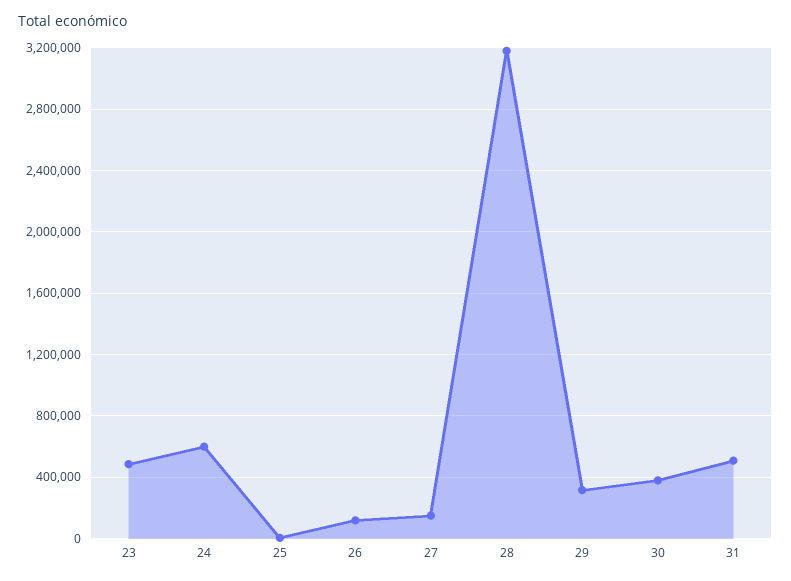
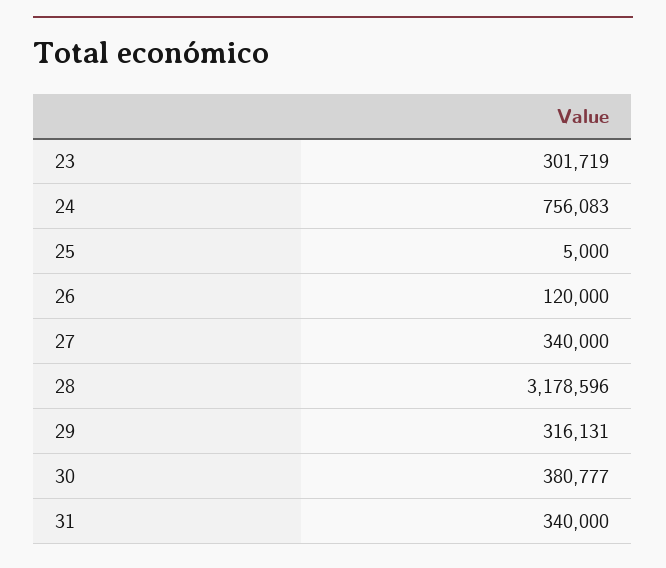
23: 500000 -> 301719
24: 600000 -> 756083
27: 150000 -> 340000
31: 500000 -> 340000

